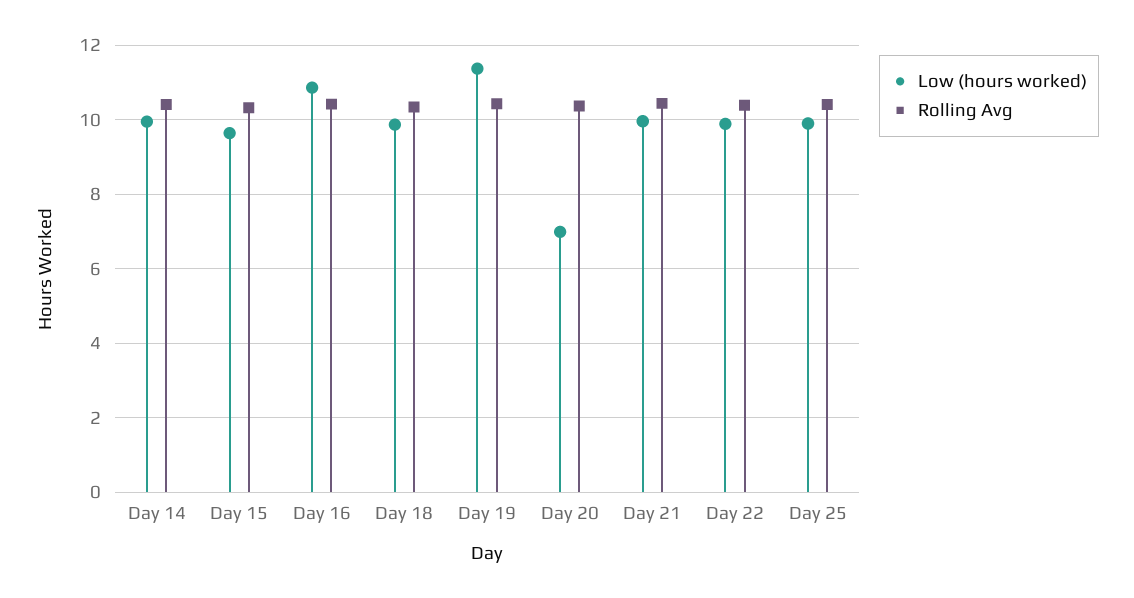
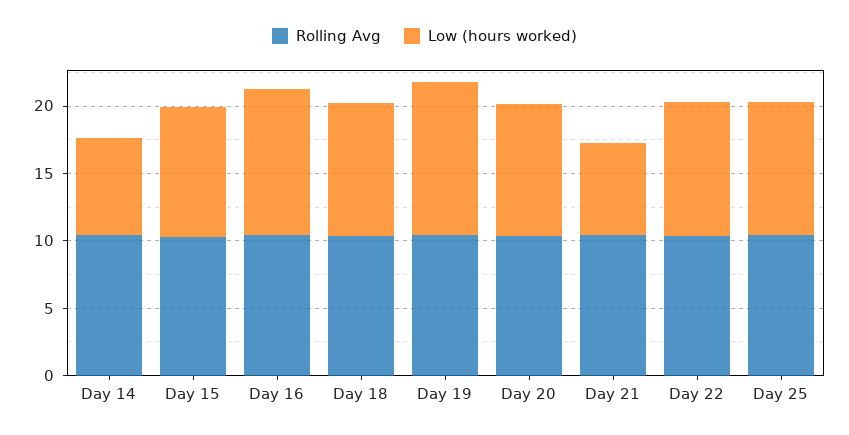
Low (hours worked), Day 14: 10 -> 7
Low (hours worked), Day 20: 7 -> 10
Low (hours worked), Day 21: 10 -> 7

